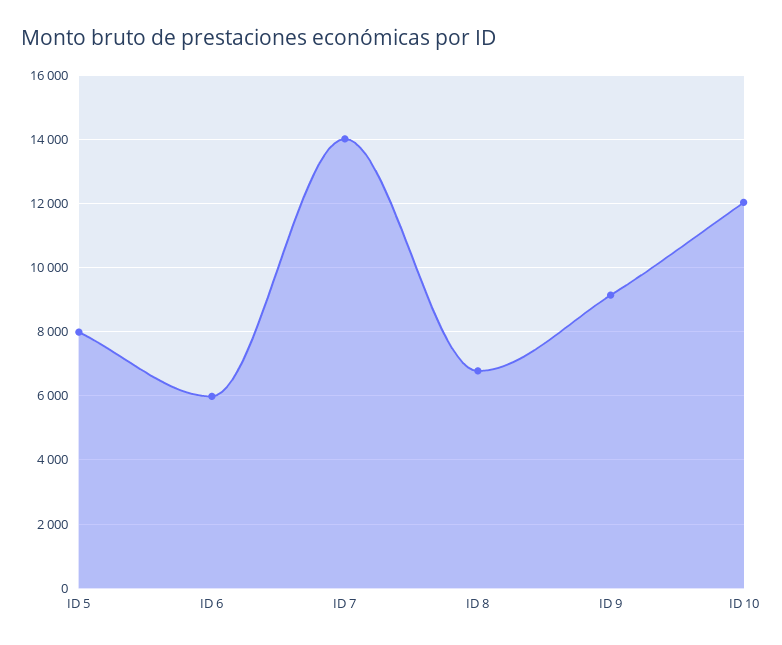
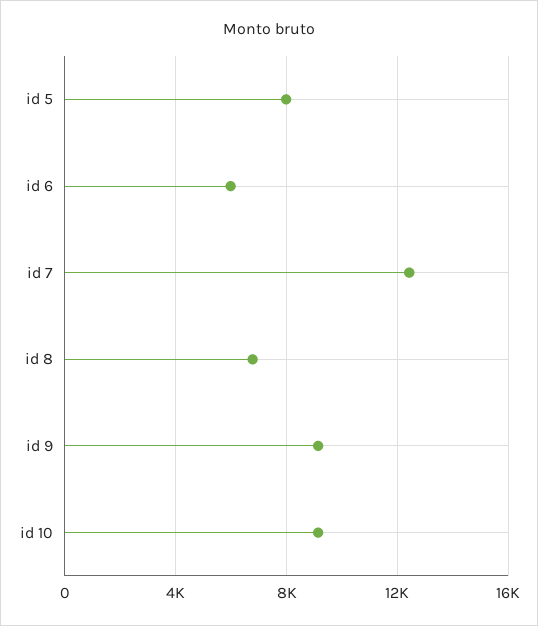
ID 7: 14000 -> 12500
ID 10: 12000 -> 9000

